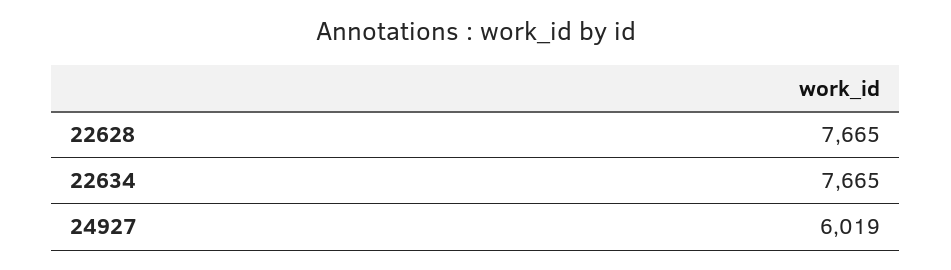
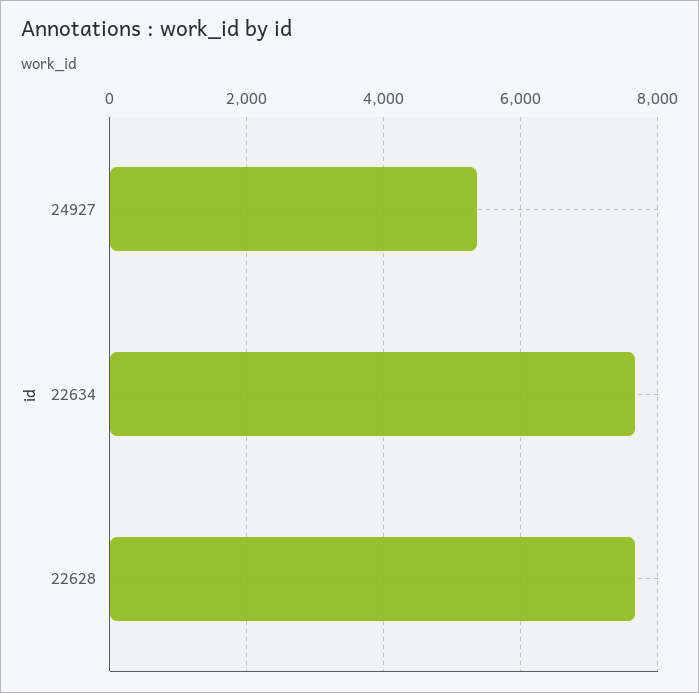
24927: 6019 -> 5400

